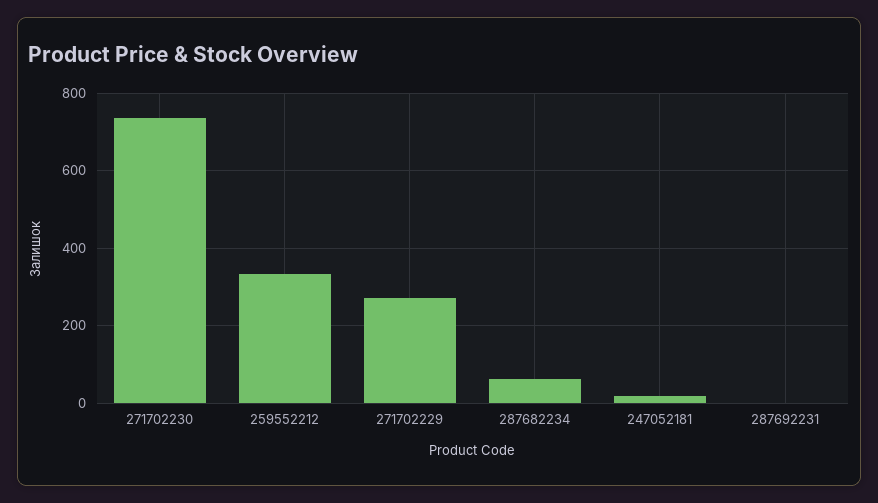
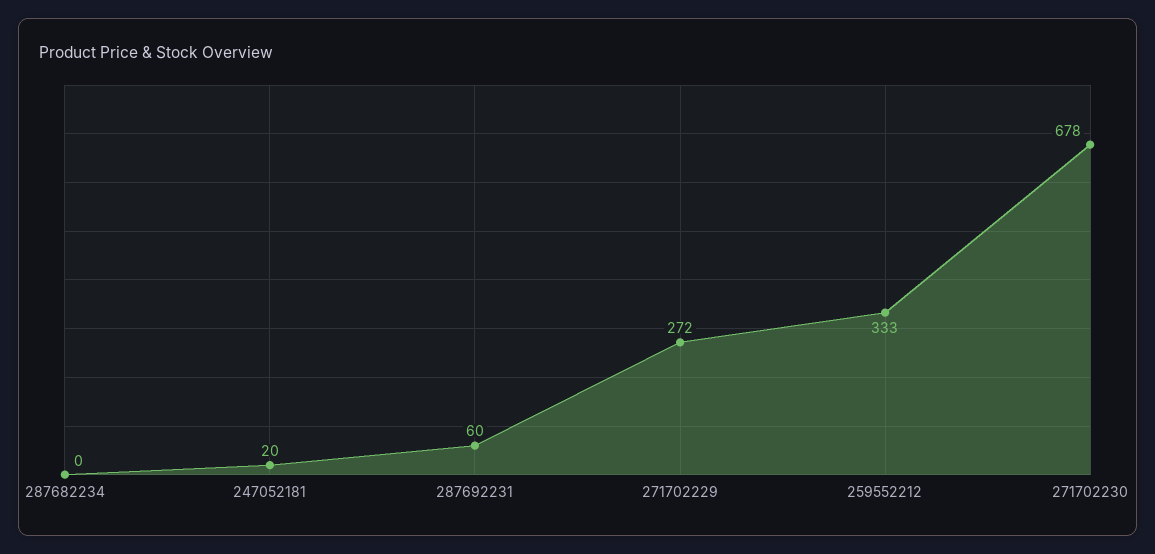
271702230: 740 -> 678
287682234: 60 -> 0
287692231: 0 -> 60

